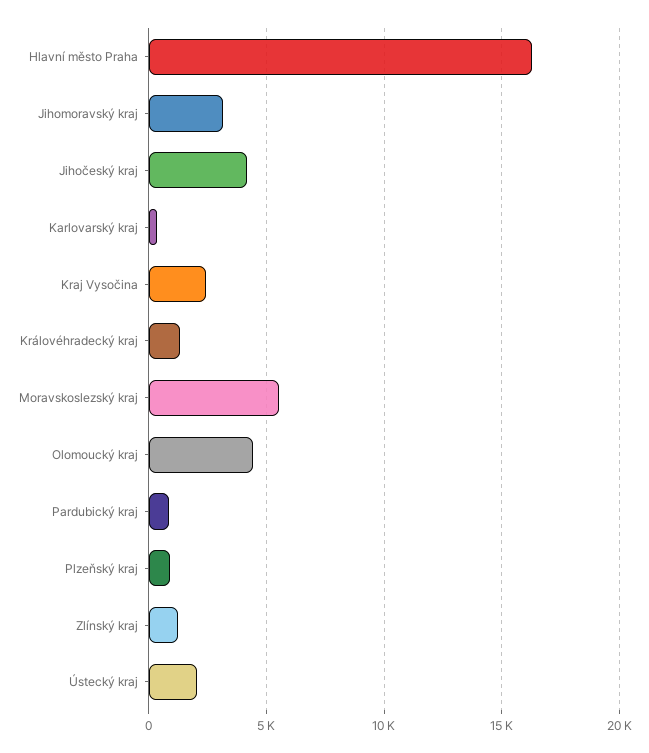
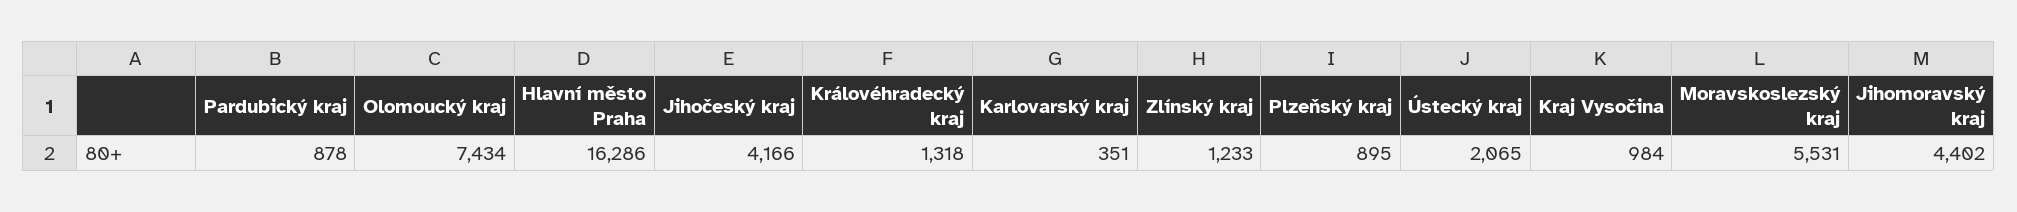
Jihomoravský kraj: 3000 -> 4402
Kraj Vysočina: 2500 -> 984
Olomoucký kraj: 4500 -> 7434

